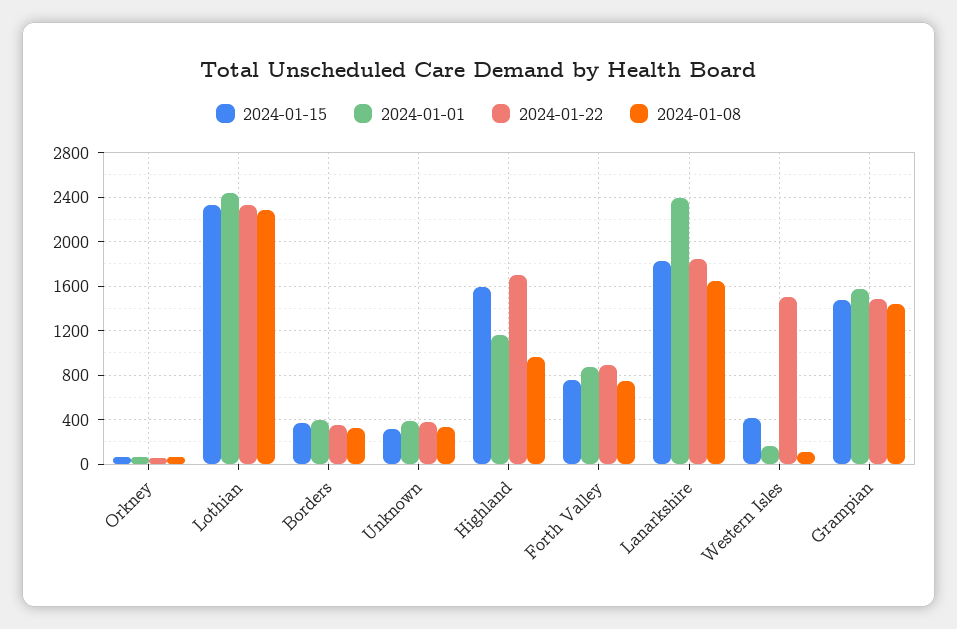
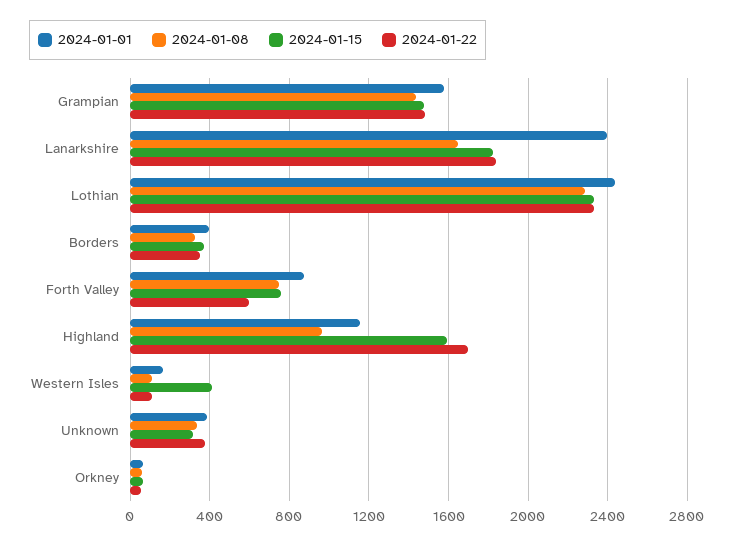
2024-01-22, Forth Valley: 900 -> 600
2024-01-22, Western Isles: 1500 -> 100

